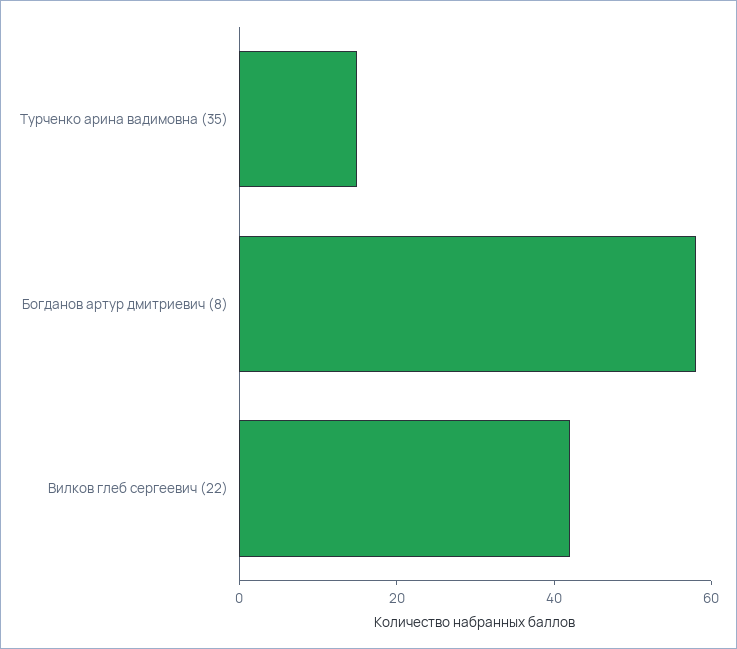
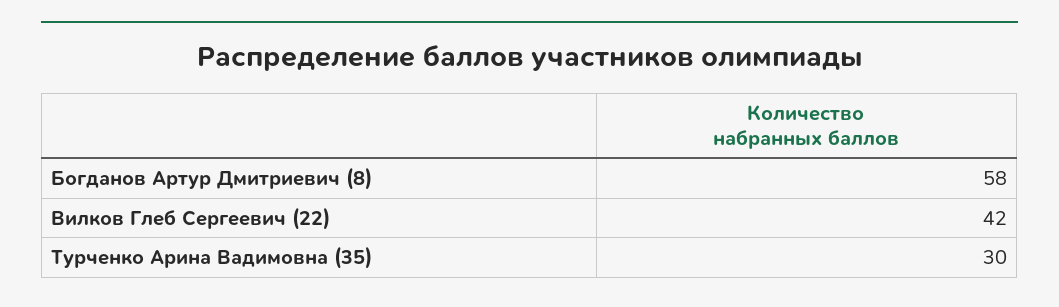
Турченко арина вадимовна (35): 15 -> 30

